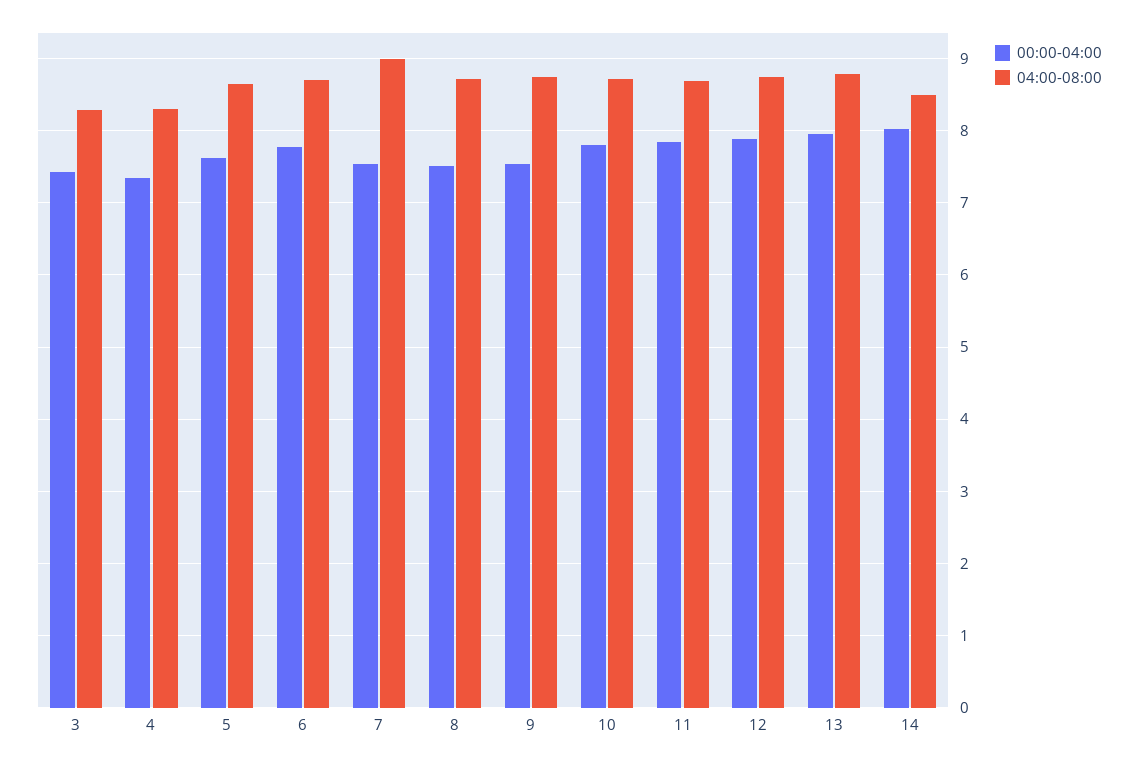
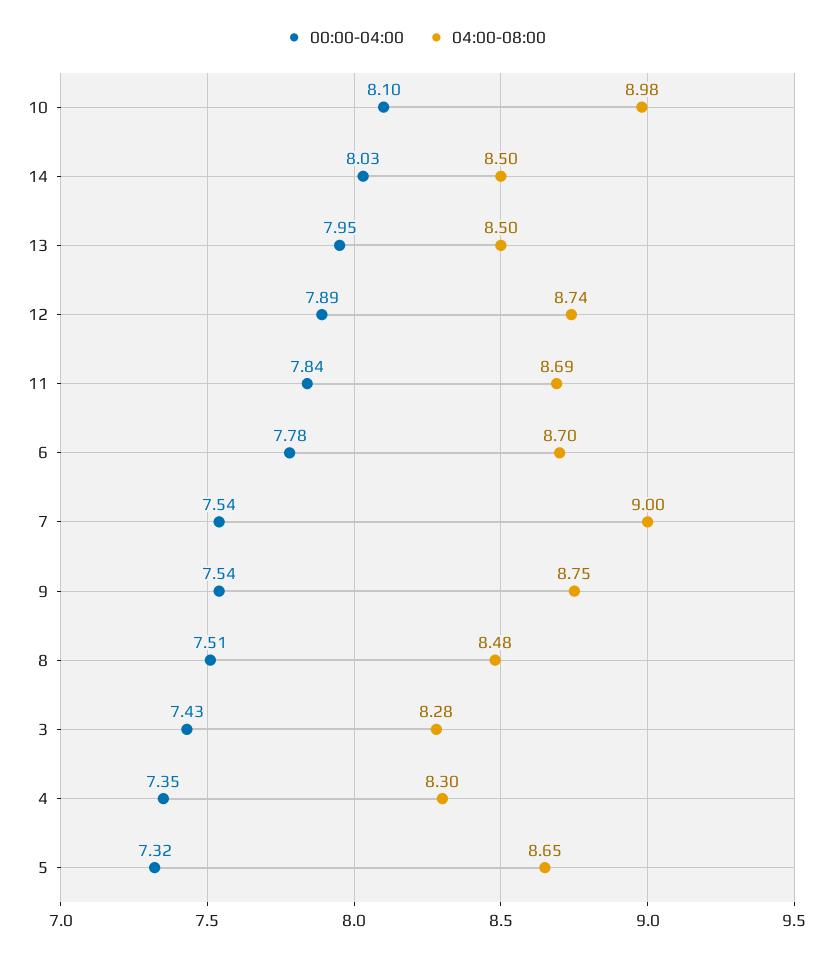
00:00-04:00, 5: 7.6 -> 7.32
04:00-08:00, 8: 8.7 -> 8.48
00:00-04:00, 10: 7.8 -> 8.1
04:00-08:00, 10: 8.7 -> 8.98
04:00-08:00, 13: 8.8 -> 8.5

